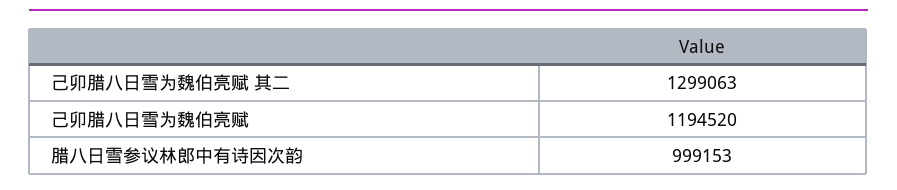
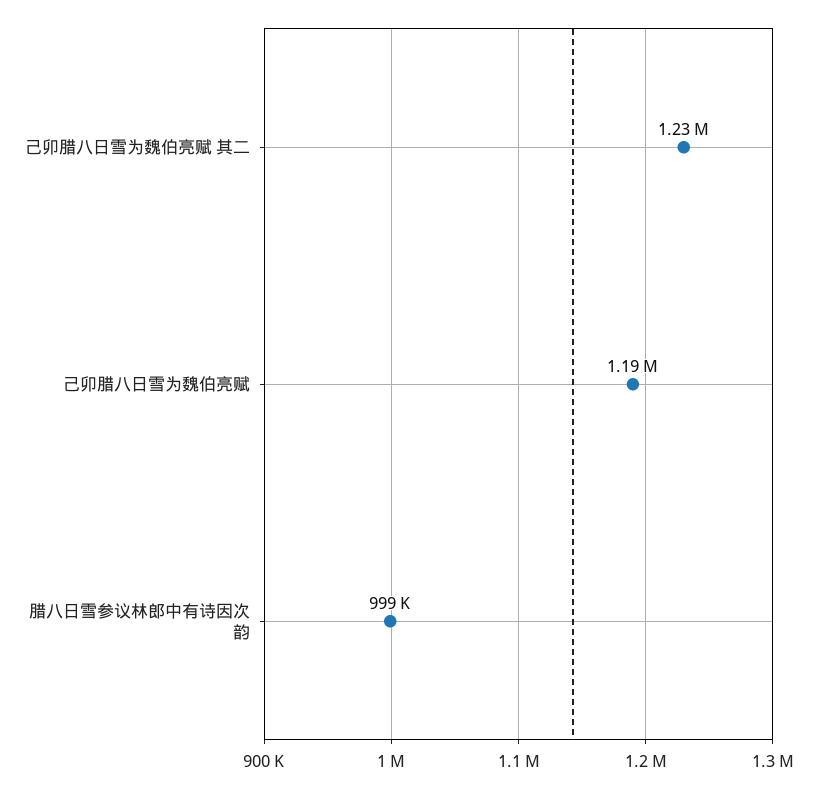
己卯腊八日雪为魏伯亮赋 其二: 1299063 -> 1230000

